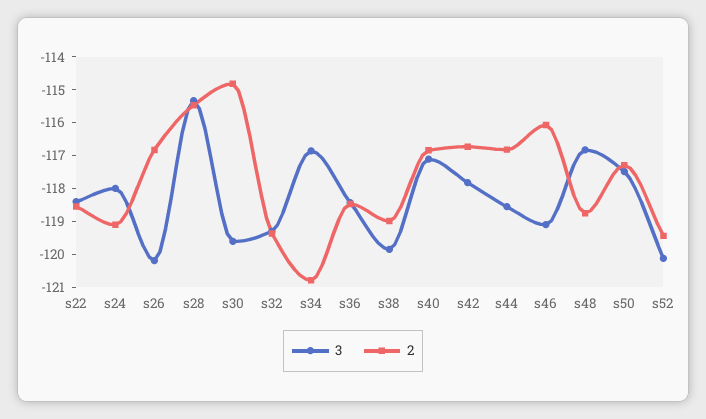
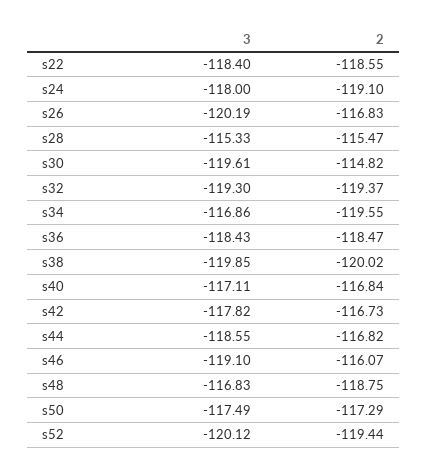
2, s34: -120.75 -> -119.55
2, s38: -119 -> -120.02

